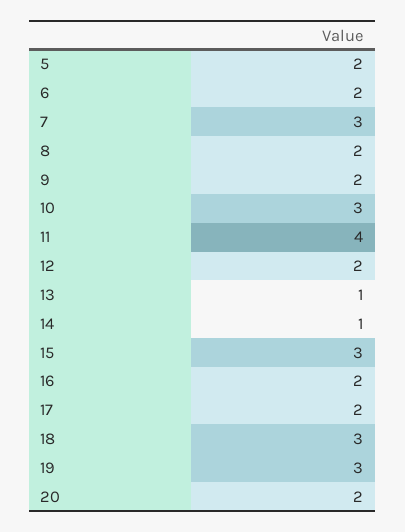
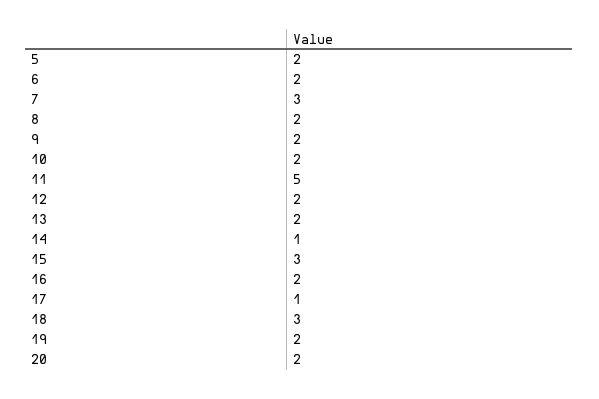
10: 3 -> 2
11: 4 -> 5
13: 1 -> 2
17: 2 -> 1
19: 3 -> 2

